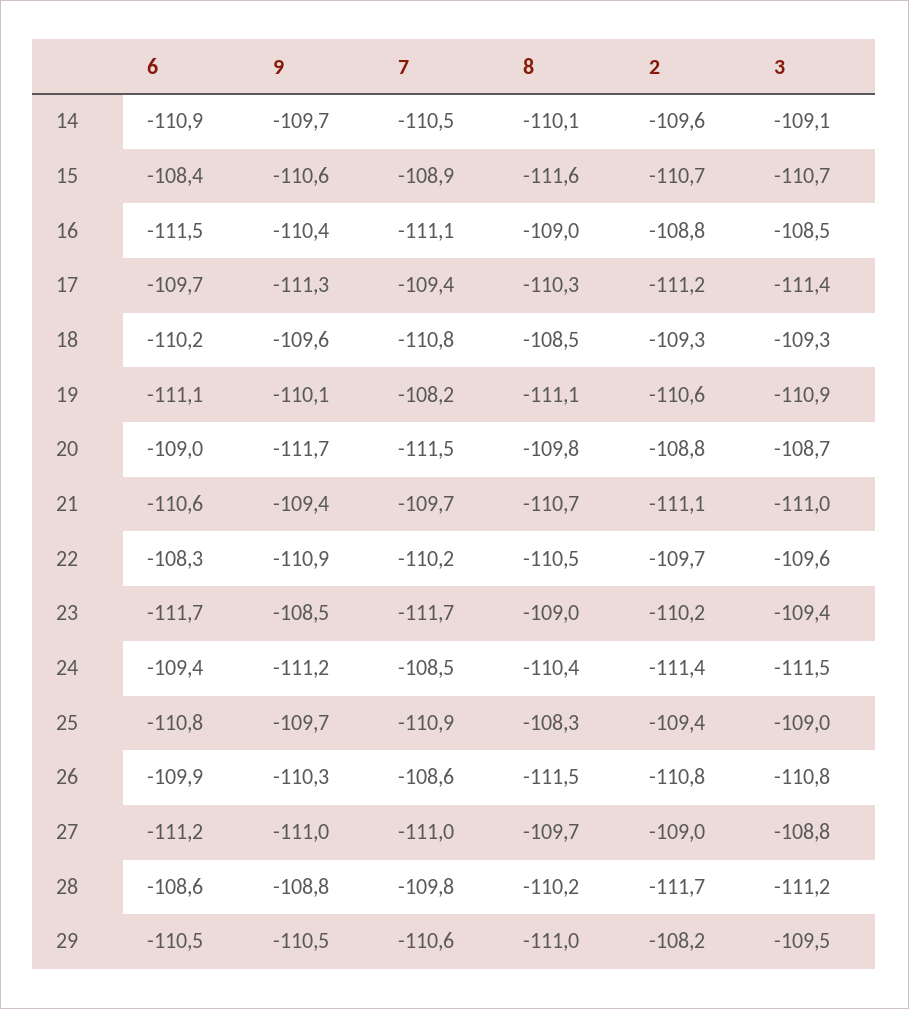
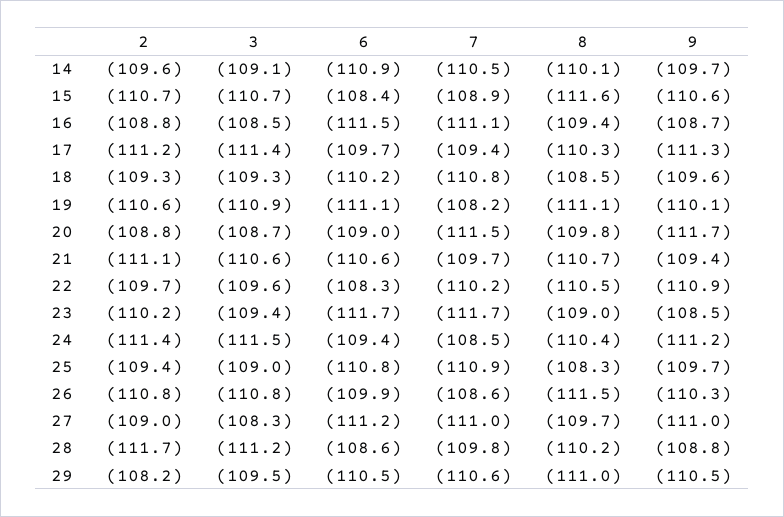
9, 16: -110.4 -> -108.7
8, 16: -109 -> -109.4
3, 21: -111 -> -110.6
3, 27: -108.8 -> -108.3

